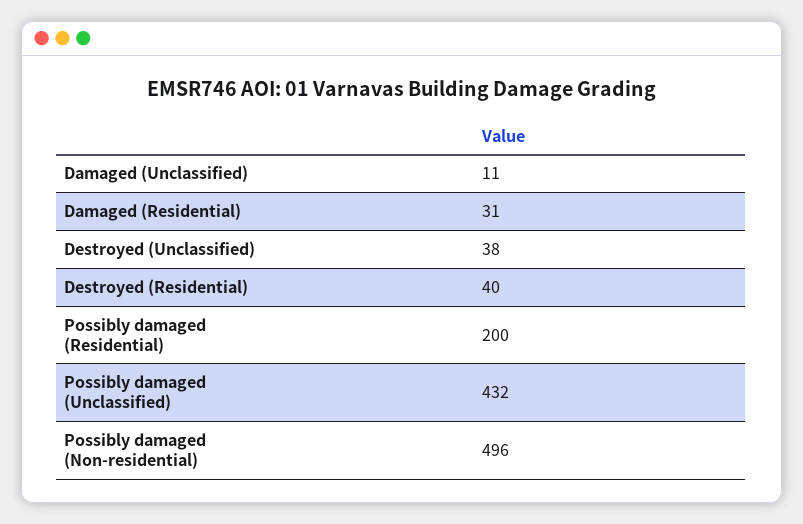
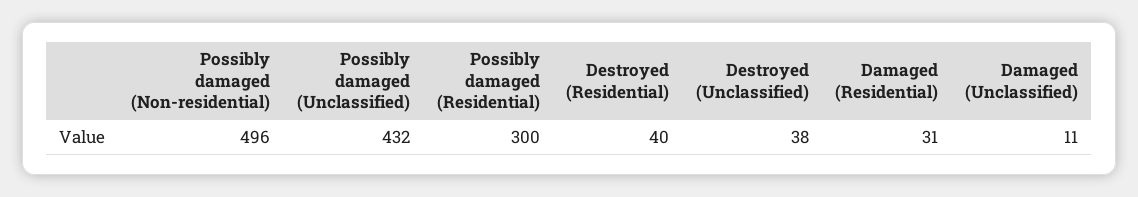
Possibly damaged (Residential): 200 -> 300

